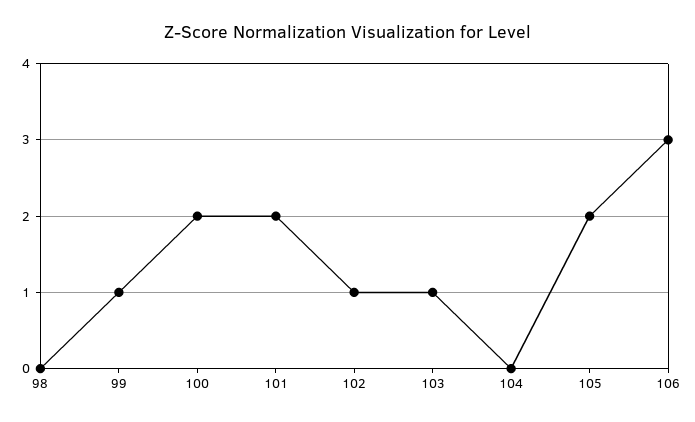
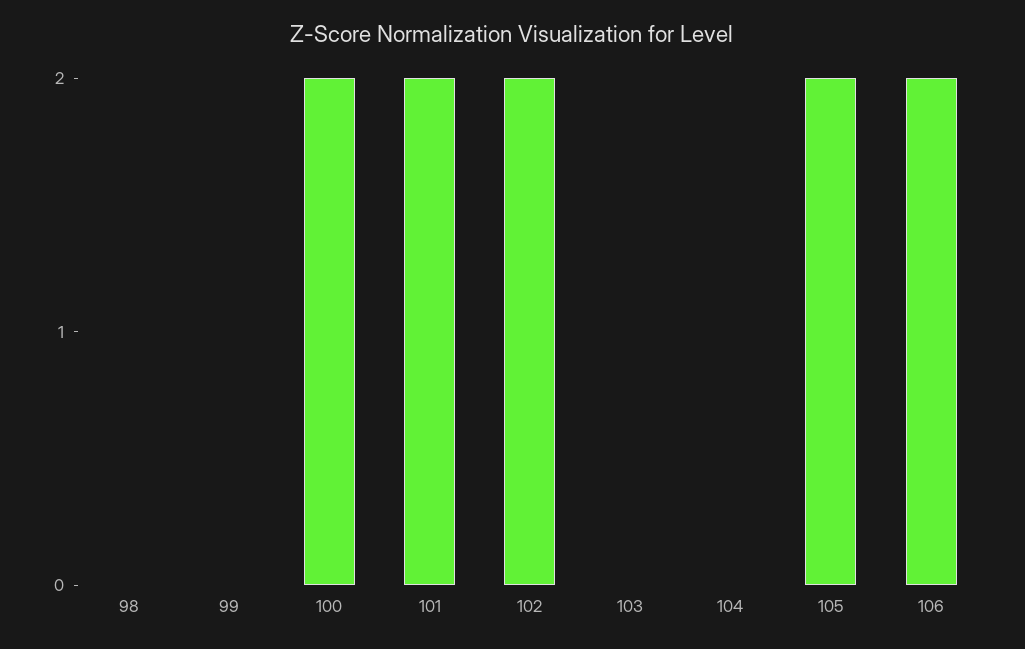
99: 1 -> 0
102: 1 -> 2
103: 1 -> 0
106: 3 -> 2

